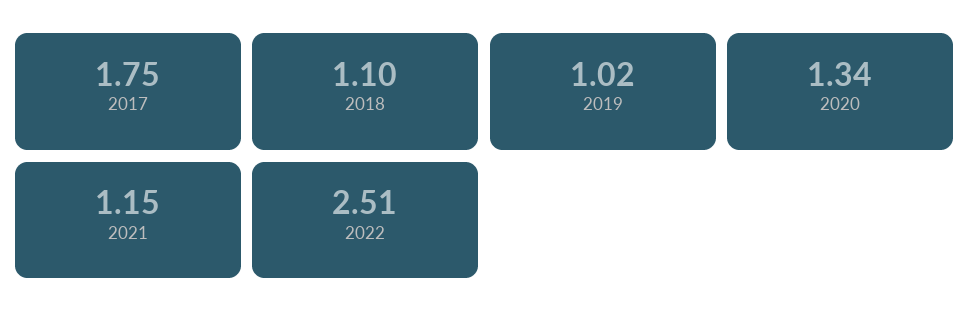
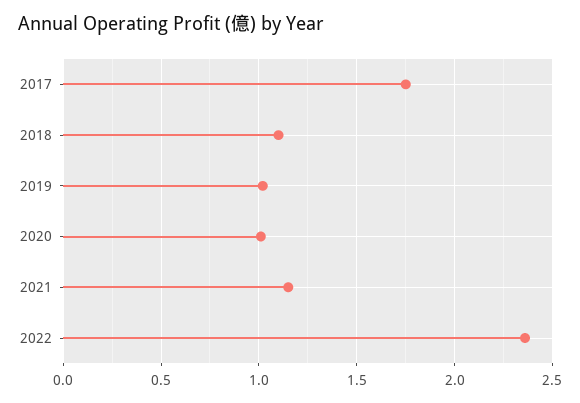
2020: 1.34 -> 1
2022: 2.51 -> 2.35

